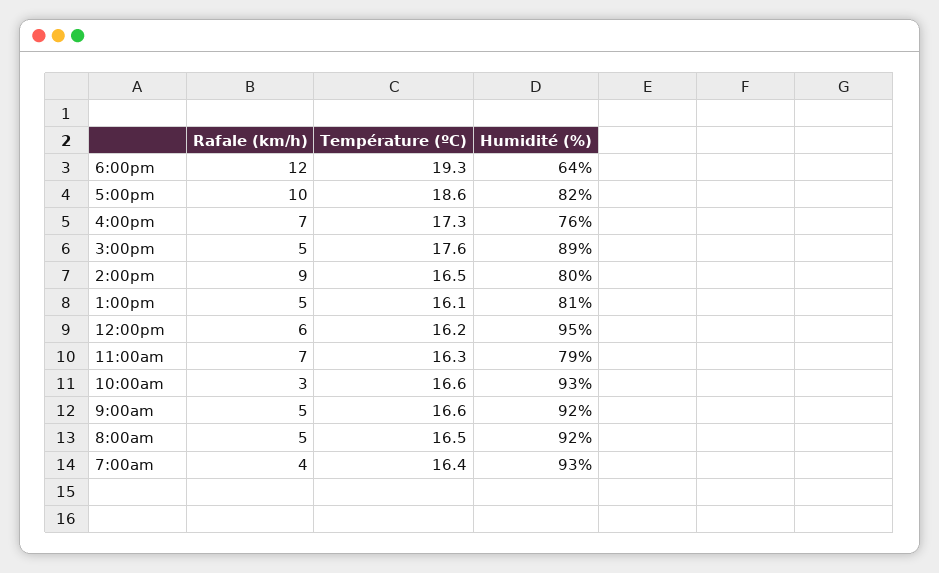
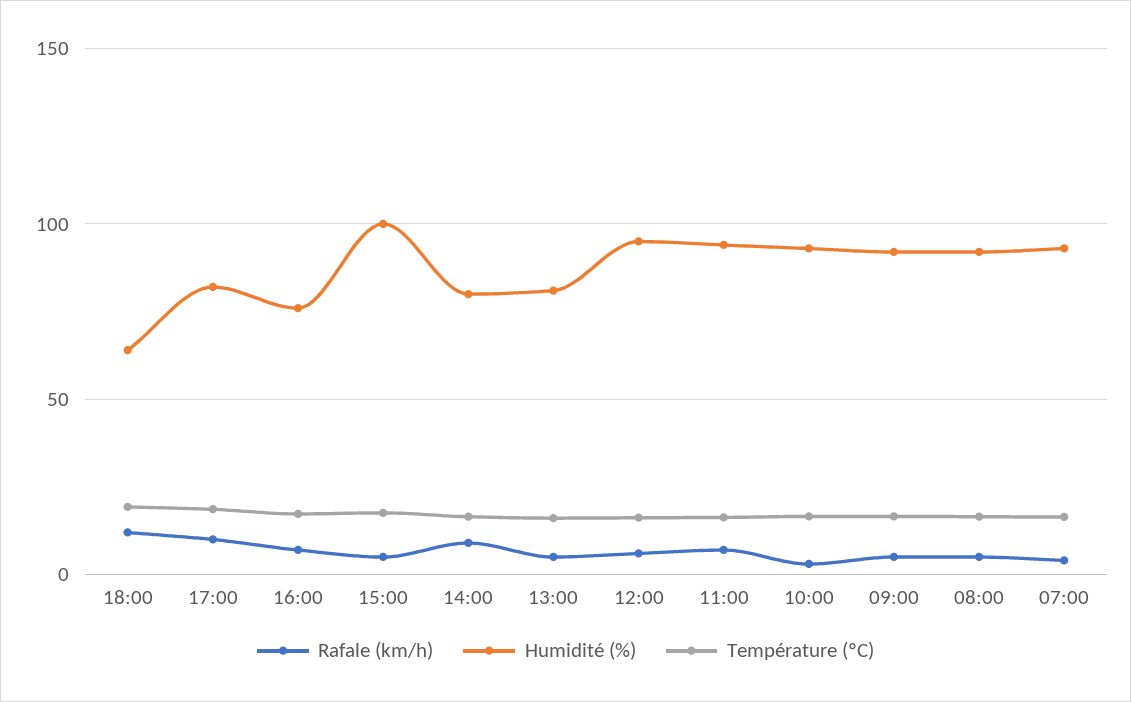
Humidité (%), 3:00pm: 89 -> 100
Humidité (%), 11:00am: 79 -> 95

